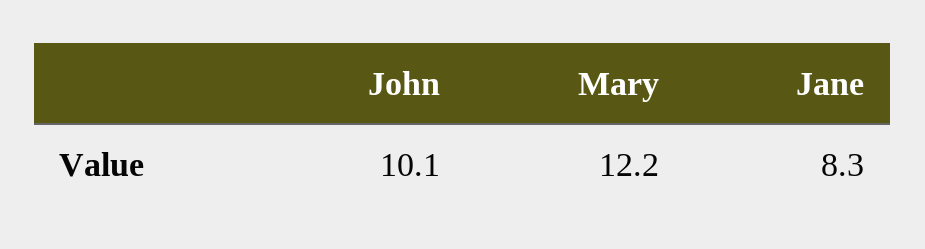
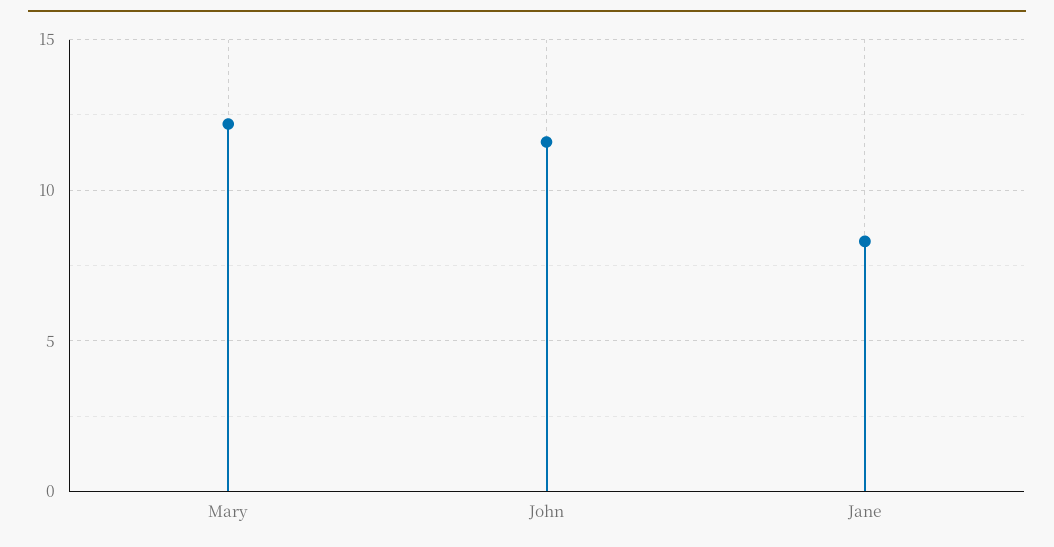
John: 10.1 -> 11.5

